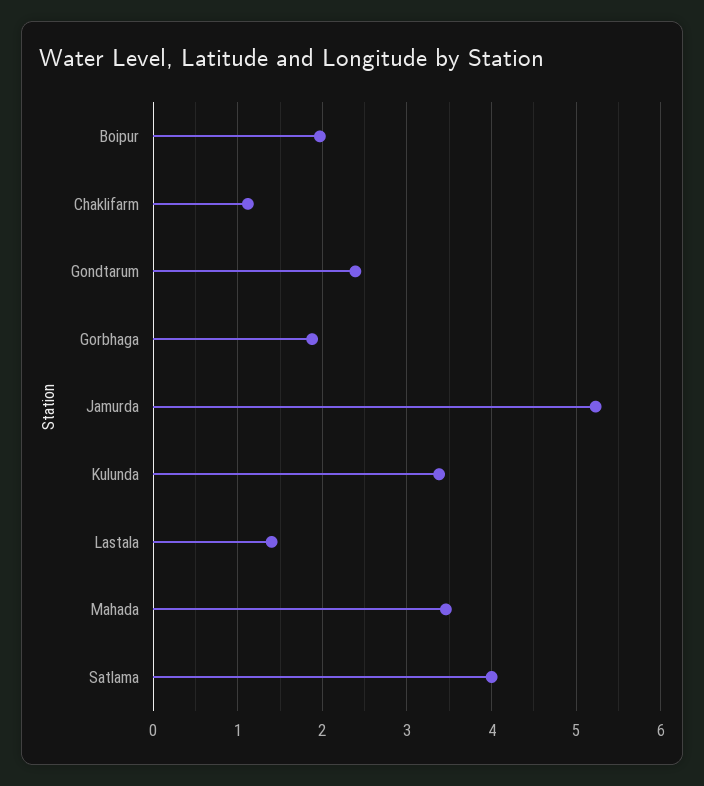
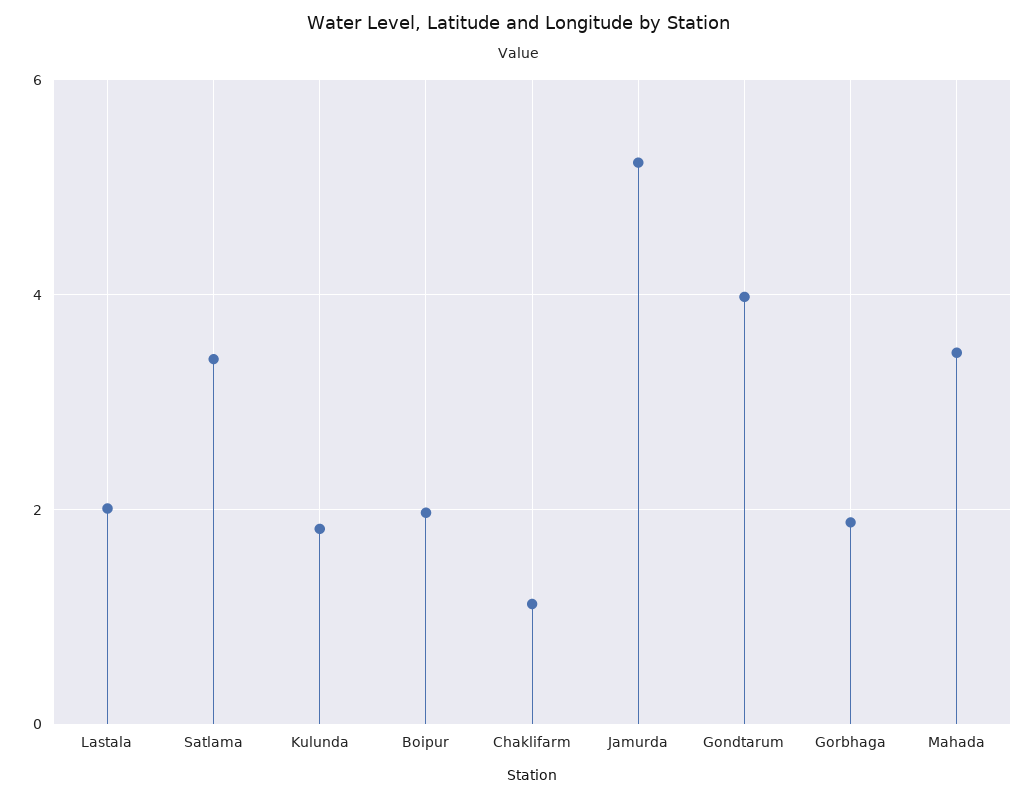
Gondtarum: 2.4 -> 4
Kulunda: 3.4 -> 1.8
Lastala: 1.4 -> 2
Satlama: 4 -> 3.4

